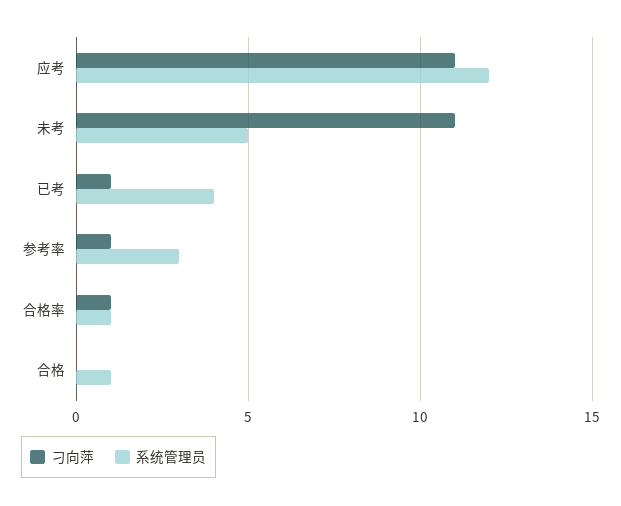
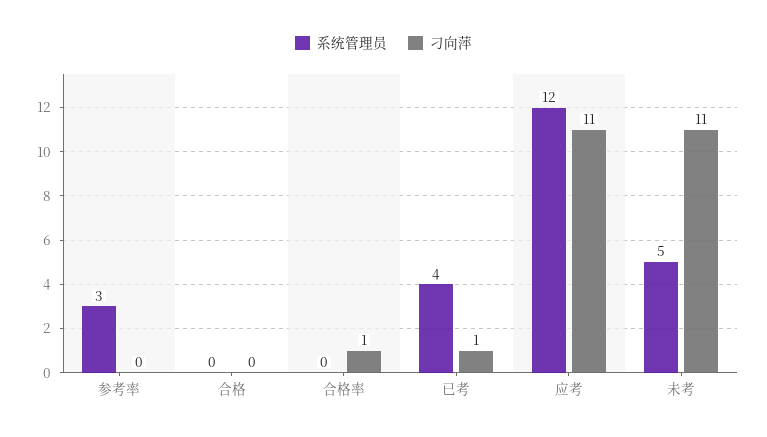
刁向萍, 参考率: 1 -> 0
系统管理员, 合格率: 1 -> 0
系统管理员, 合格: 1 -> 0

